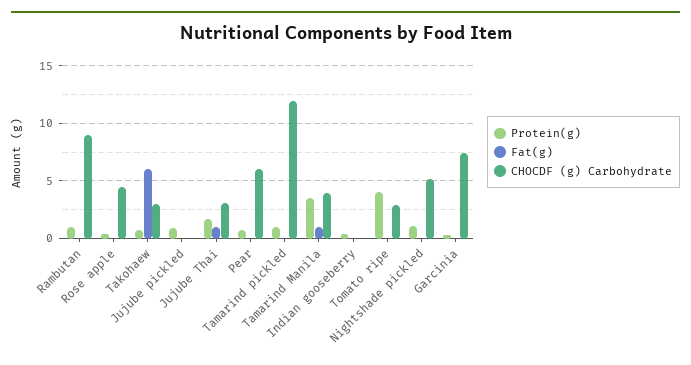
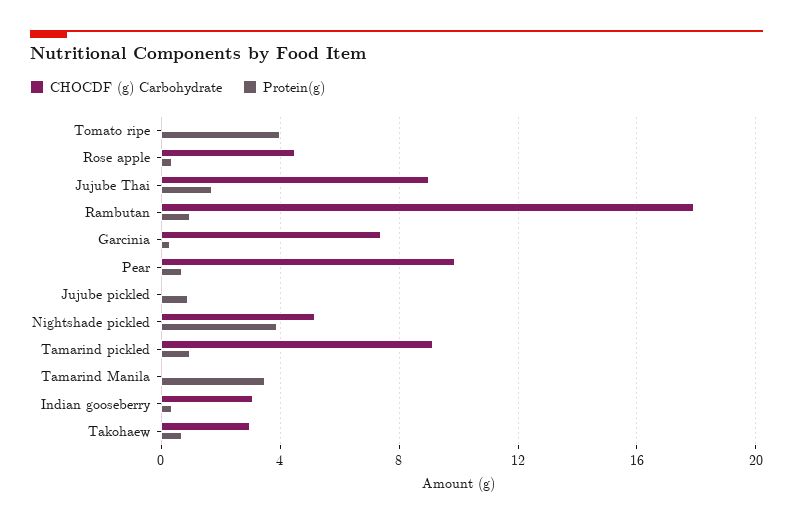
Fat(g), Rambutan: 0 -> none
CHOCDF (g) Carbohydrate, Rambutan: 9 -> 18
Fat(g), Rose apple: 0 -> none
Fat(g), Takohaew: 6 -> none
Fat(g), Jujube pickled: 0 -> none
Fat(g), Jujube Thai: 1 -> none
CHOCDF (g) Carbohydrate, Jujube Thai: 3 -> 9
Fat(g), Pear: 0 -> none
CHOCDF (g) Carbohydrate, Pear: 6 -> 10
Fat(g), Tamarind pickled: 0 -> none
CHOCDF (g) Carbohydrate, Tamarind pickled: 12 -> 9
Fat(g), Tamarind Manila: 1 -> none
CHOCDF (g) Carbohydrate, Tamarind Manila: 4 -> 0
Fat(g), Indian gooseberry: 0 -> none
CHOCDF (g) Carbohydrate, Indian gooseberry: 0 -> 3
Fat(g), Tomato ripe: 0 -> none
CHOCDF (g) Carbohydrate, Tomato ripe: 3 -> 0
Protein(g), Nightshade pickled: 1 -> 4
Fat(g), Nightshade pickled: 0 -> none
Fat(g), Garcinia: 0 -> none

